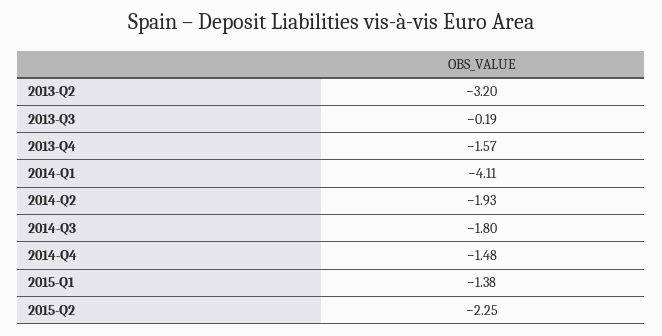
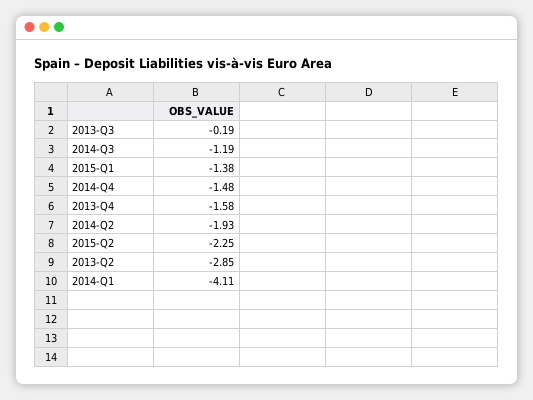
2013-Q2: -3.2 -> -2.85
2013-Q4: -1.57 -> -1.58
2014-Q3: -1.8 -> -1.19

